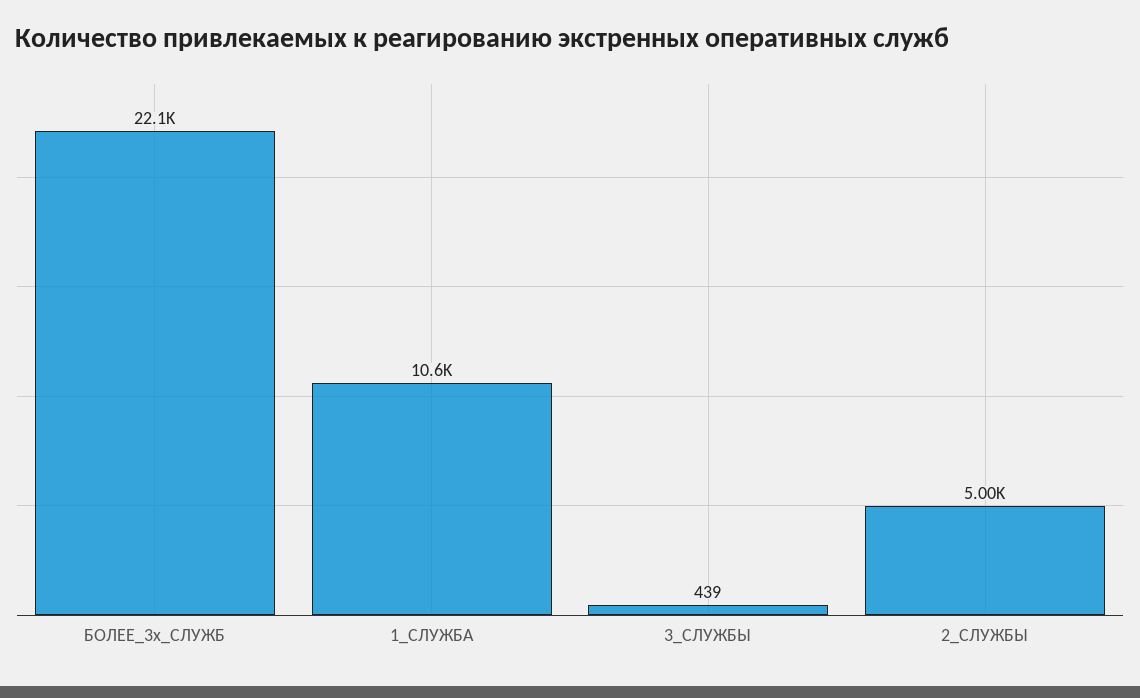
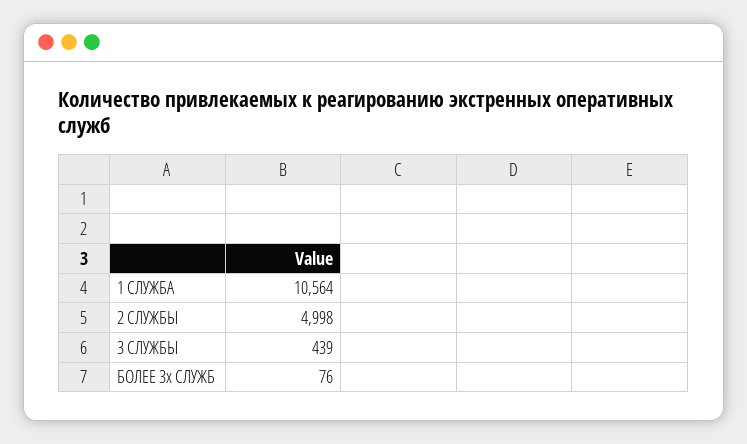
БОЛЕЕ_3х_СЛУЖБ: 22100 -> 76

